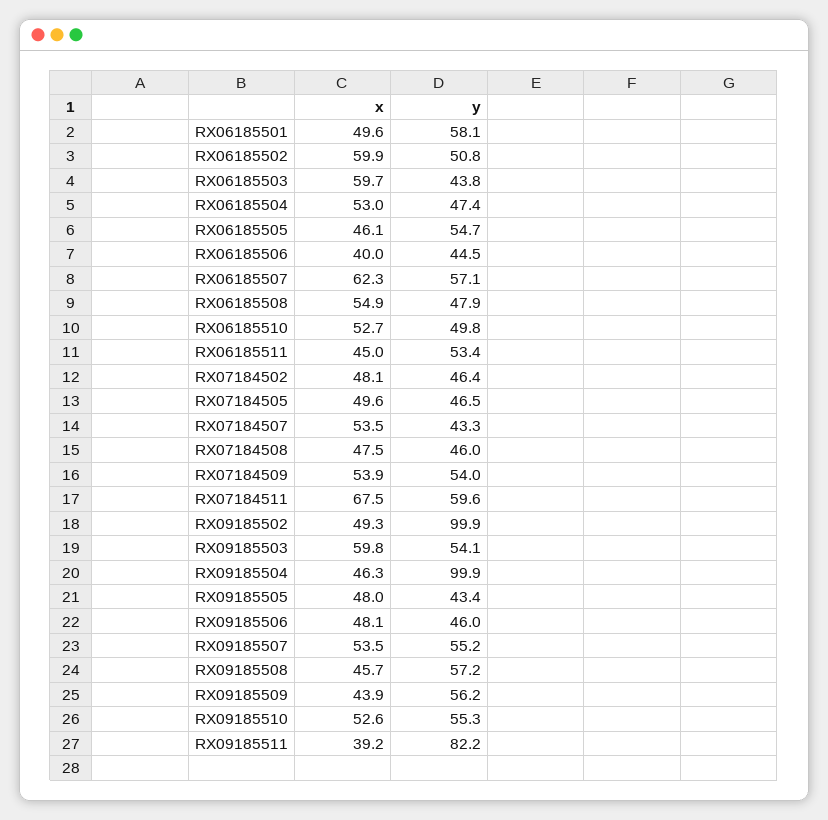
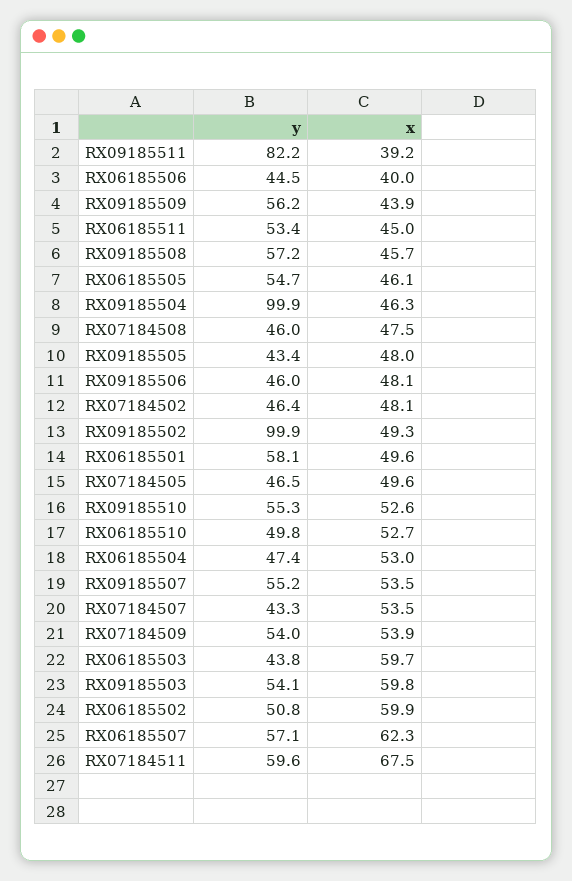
x, RX06185508: 54.9 -> none
y, RX06185508: 47.9 -> none

